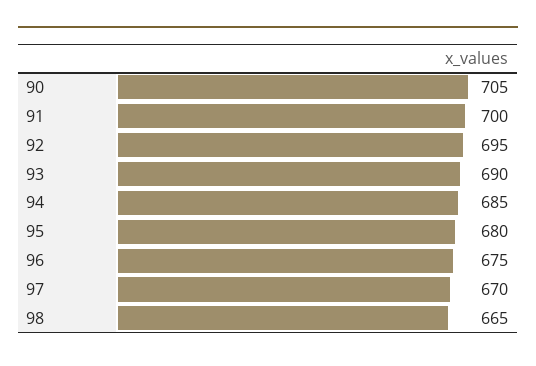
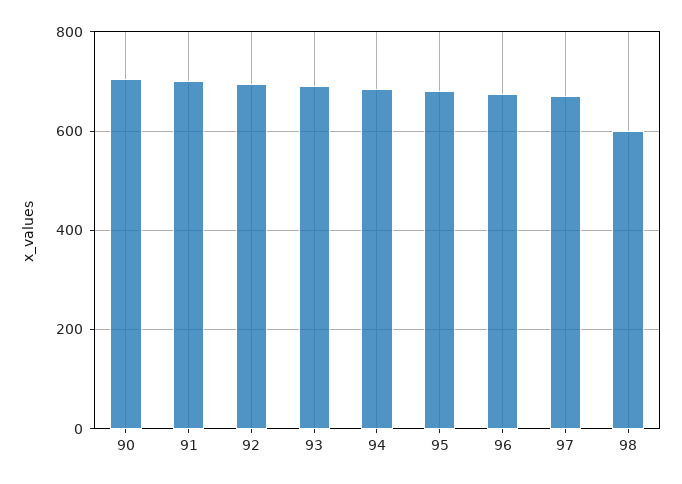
98: 665 -> 600

